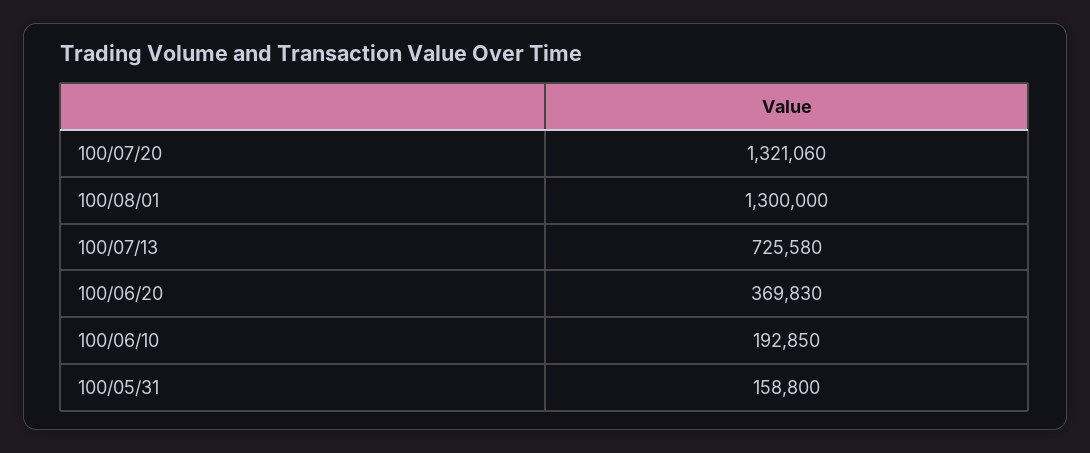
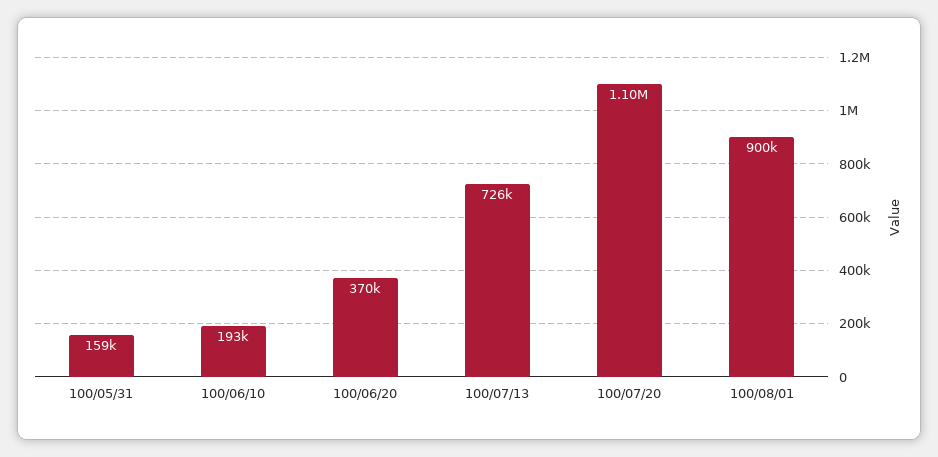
100/07/20: 1321060 -> 1100000
100/08/01: 1300000 -> 900000

